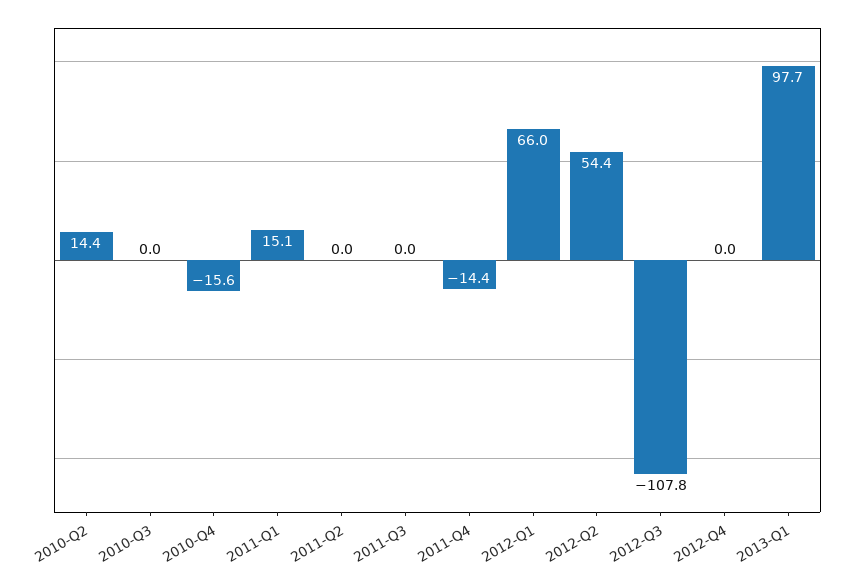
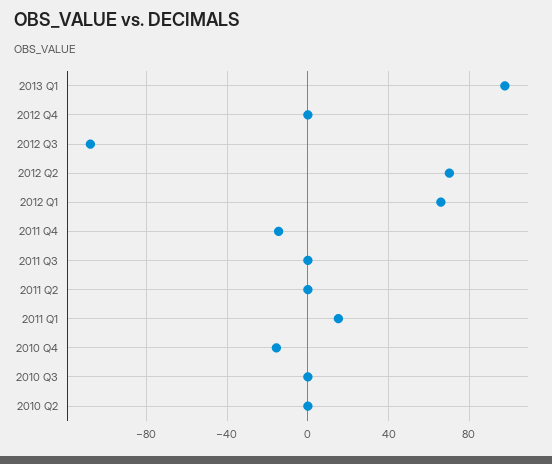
2010-Q2: 14.4 -> 0
2012-Q2: 54.4 -> 70

